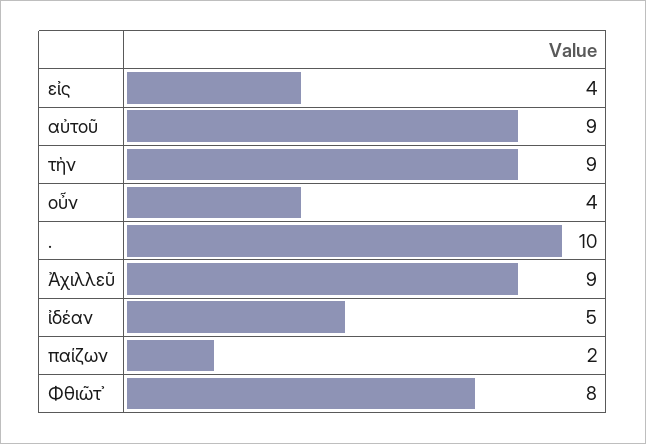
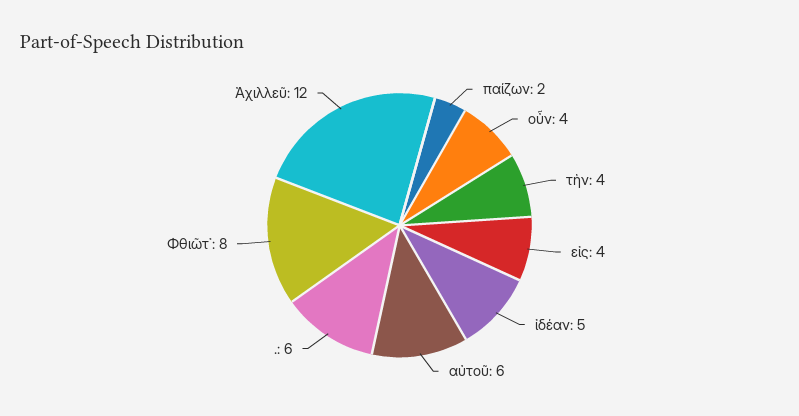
αὐτοῦ: 9 -> 6
τὴν: 9 -> 4
.: 10 -> 6
Ἀχιλλεῦ: 9 -> 12

